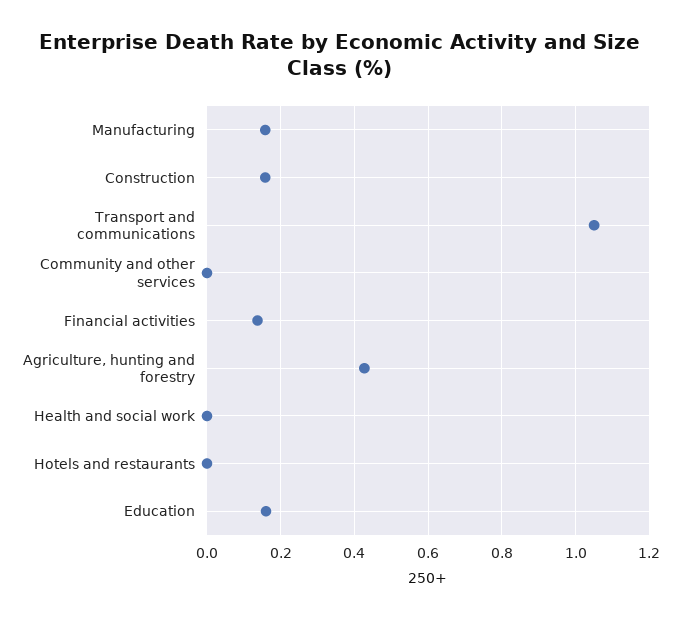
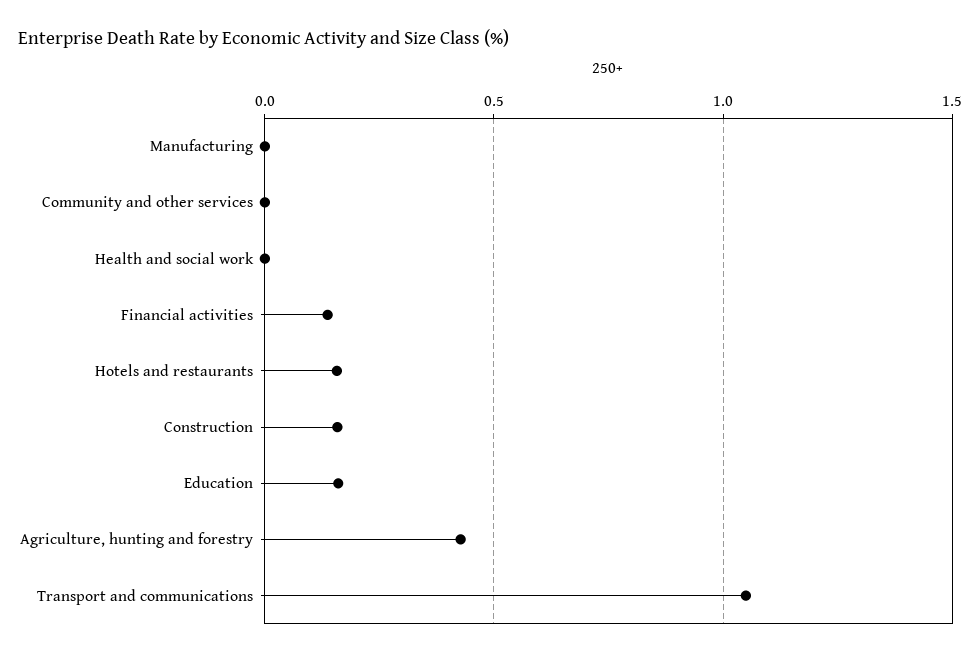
Manufacturing: 0.16 -> 0
Hotels and restaurants: 0 -> 0.15

